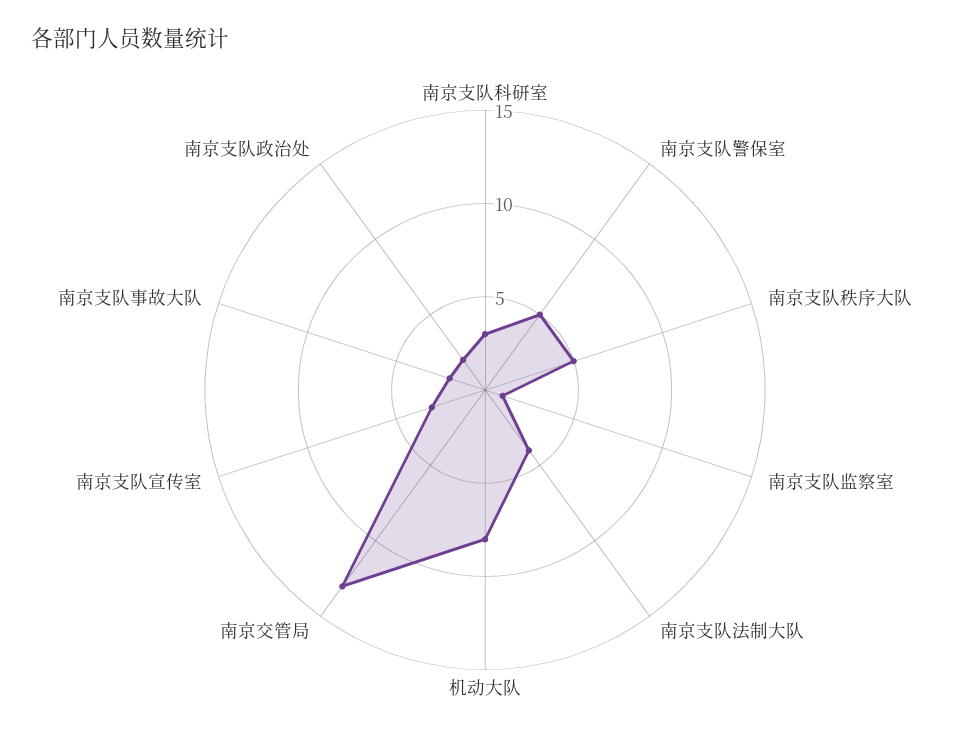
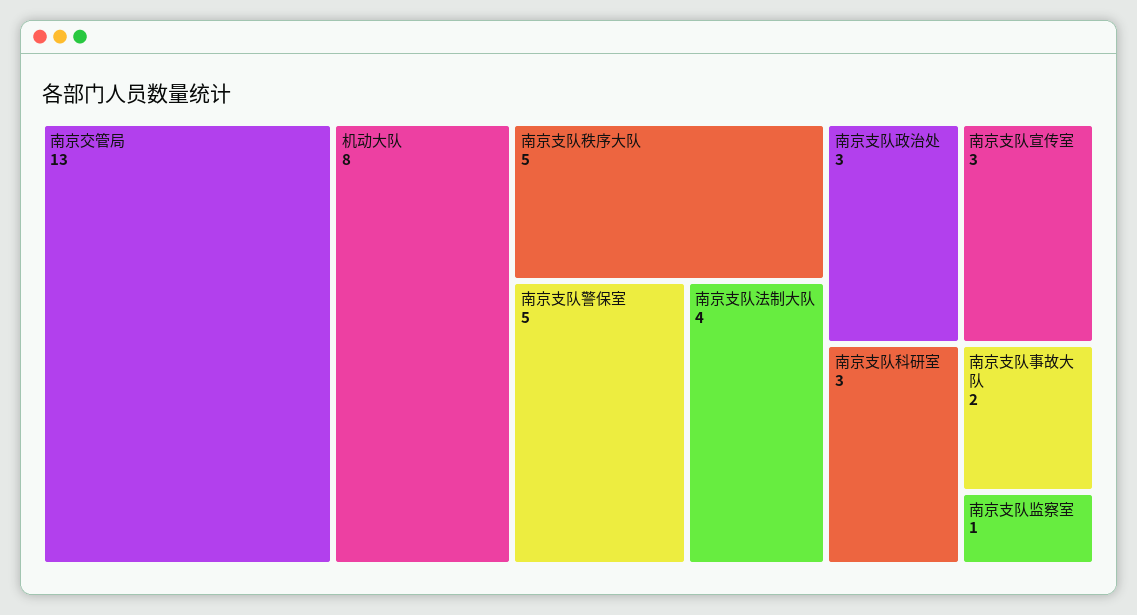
南京支队政治处: 2 -> 3

